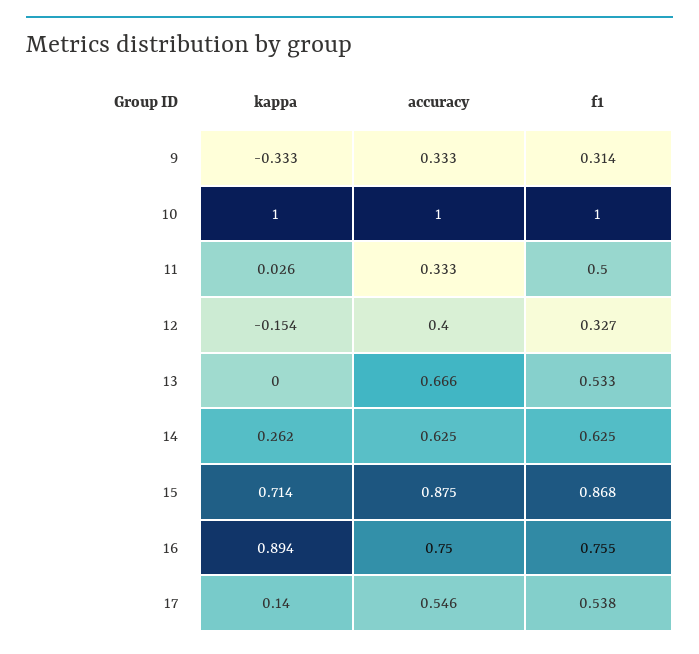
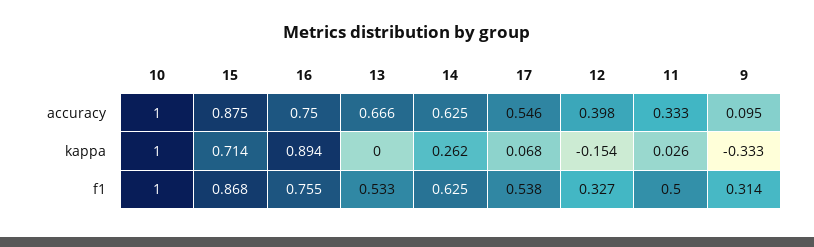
accuracy, 9: 0.333 -> 0.095
accuracy, 12: 0.4 -> 0.398
kappa, 17: 0.14 -> 0.068

